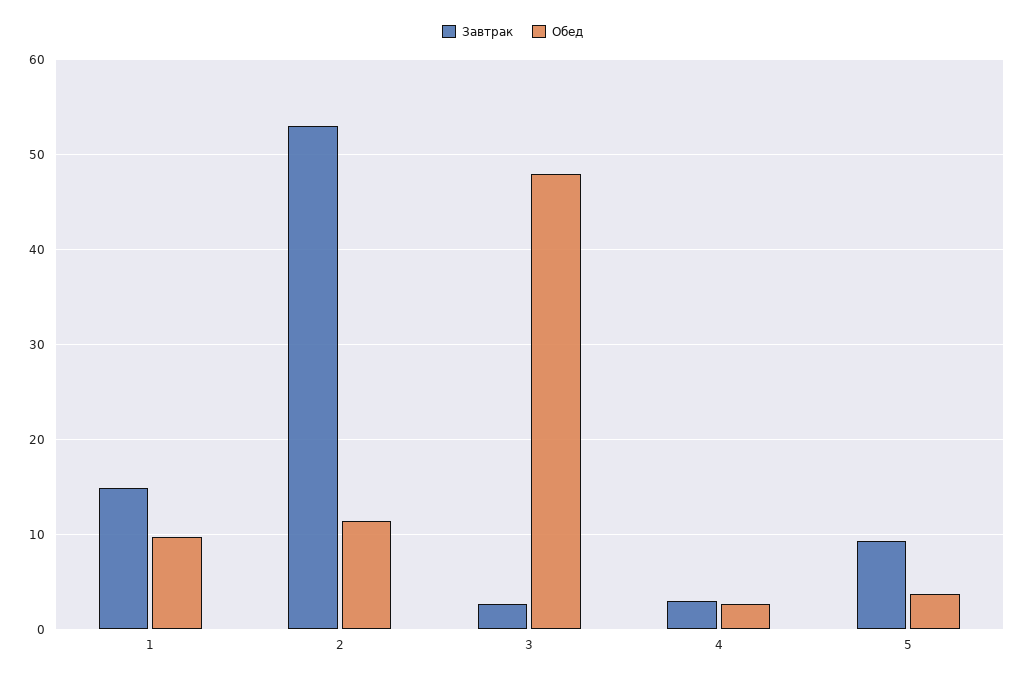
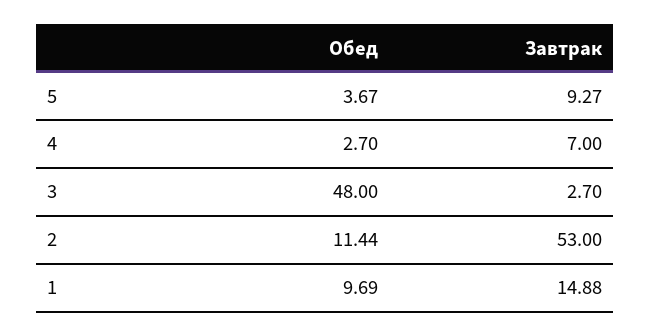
Завтрак, 4: 3 -> 7

